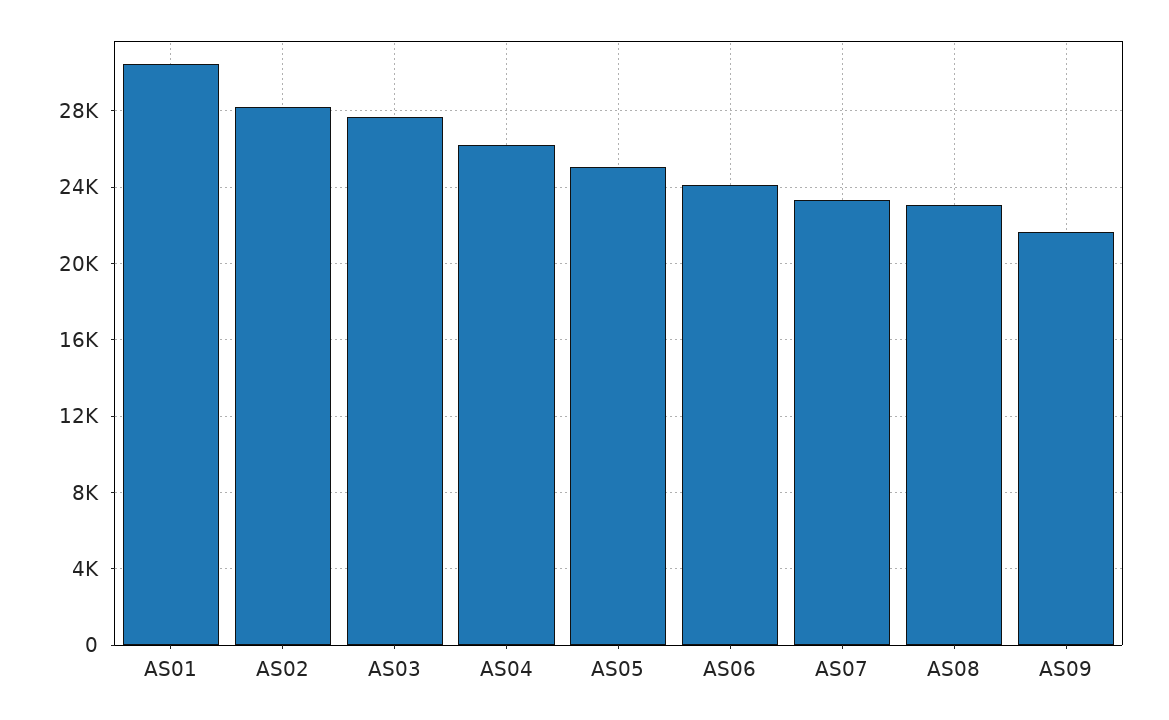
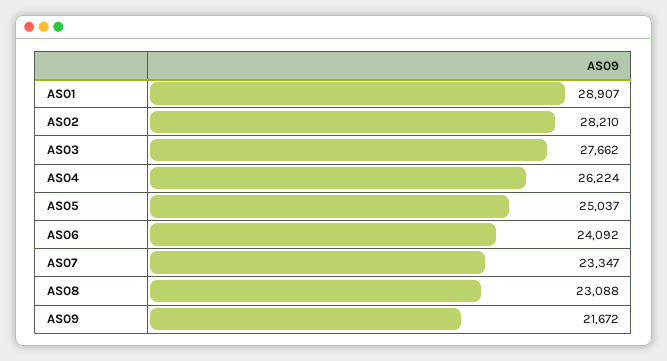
AS01: 30500 -> 28907

